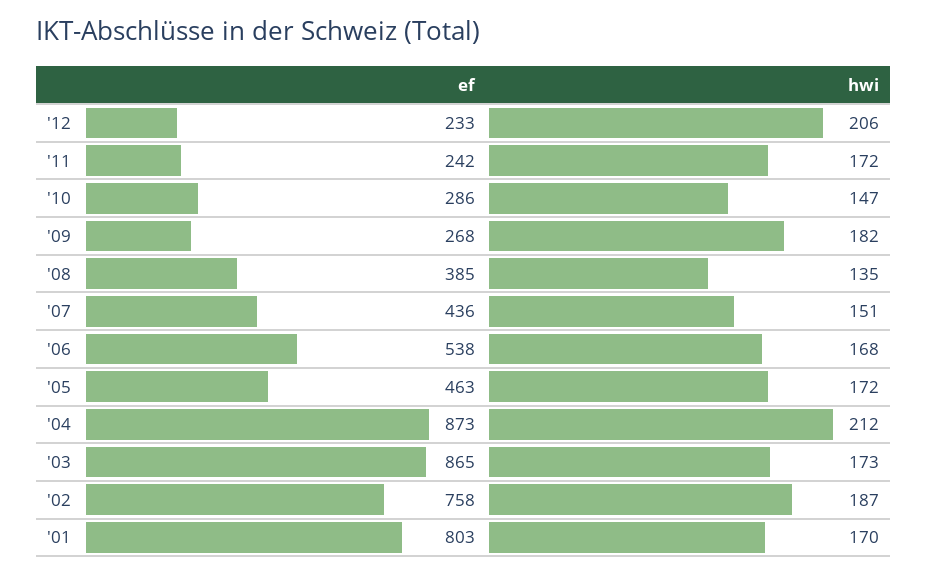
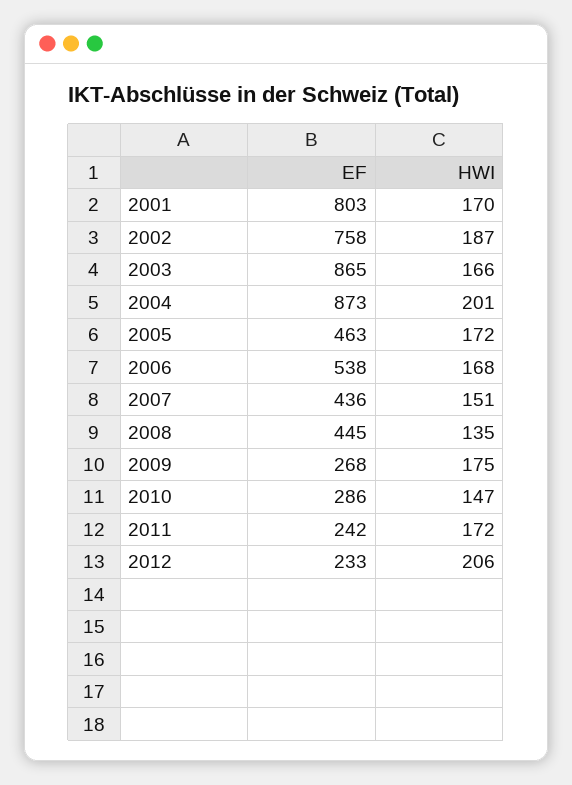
hwi, '09: 182 -> 175
ef, '08: 385 -> 445
hwi, '04: 212 -> 201
hwi, '03: 173 -> 166

